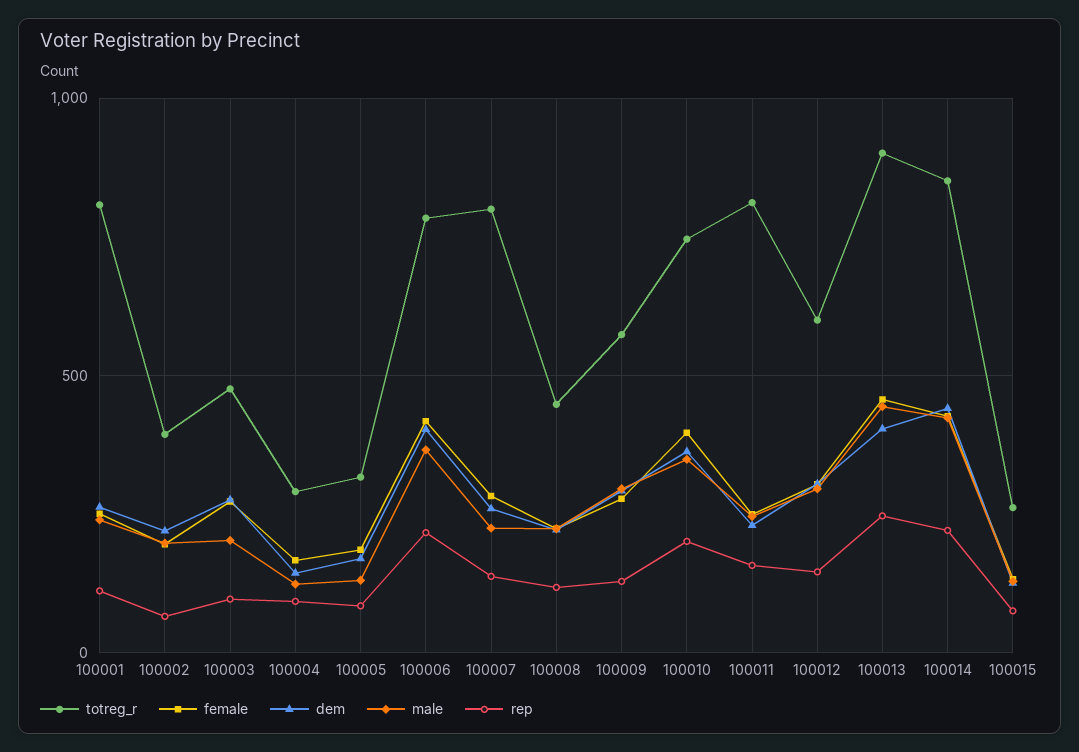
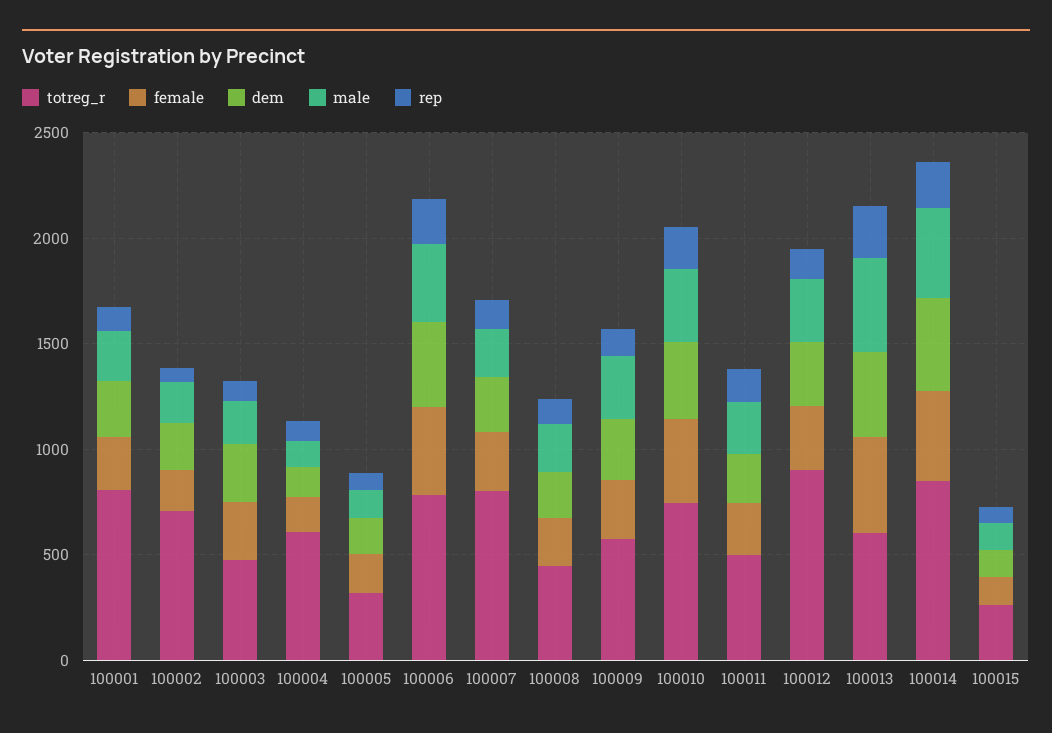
totreg_r, 100002: 400 -> 700
totreg_r, 100004: 300 -> 600
totreg_r, 100011: 800 -> 500
totreg_r, 100012: 600 -> 900
totreg_r, 100013: 900 -> 600

